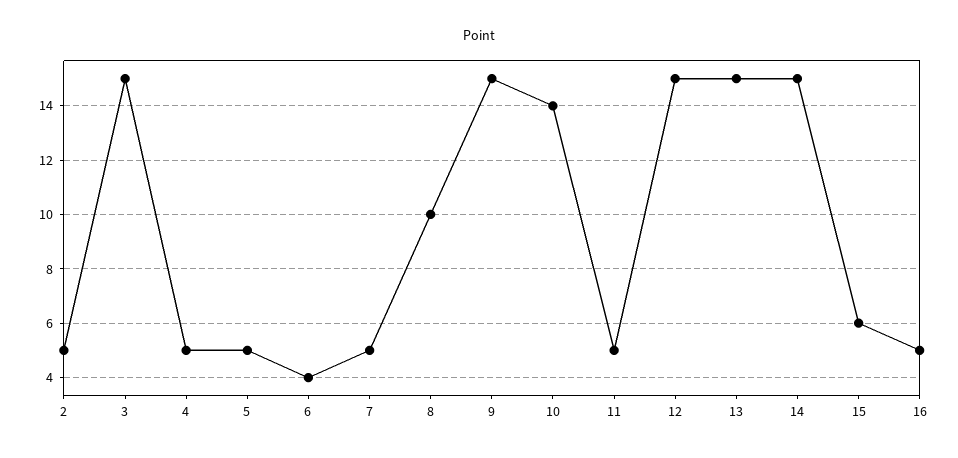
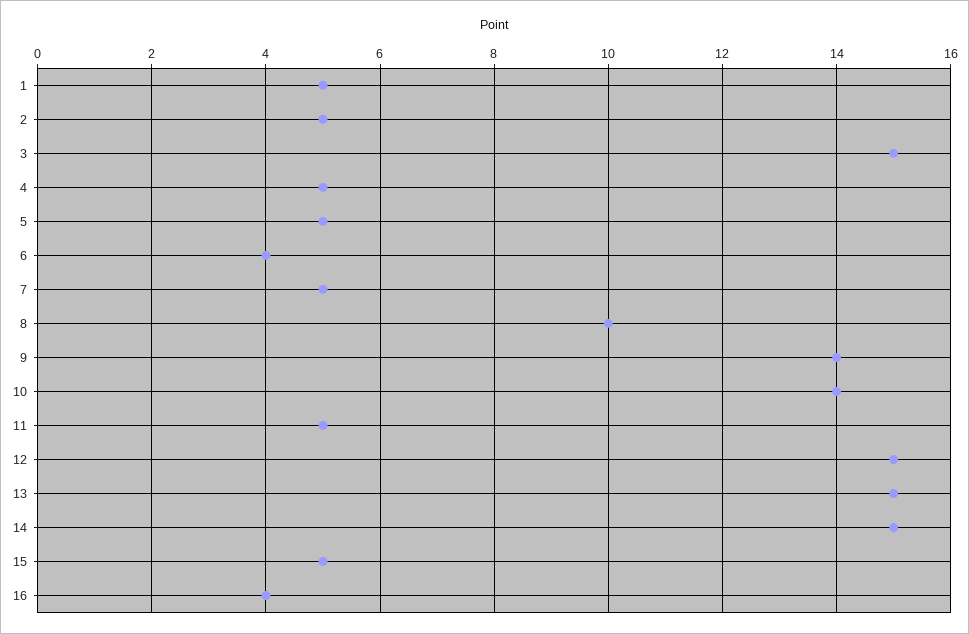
9: 15 -> 14
15: 6 -> 5
16: 5 -> 4
1: none -> 5

